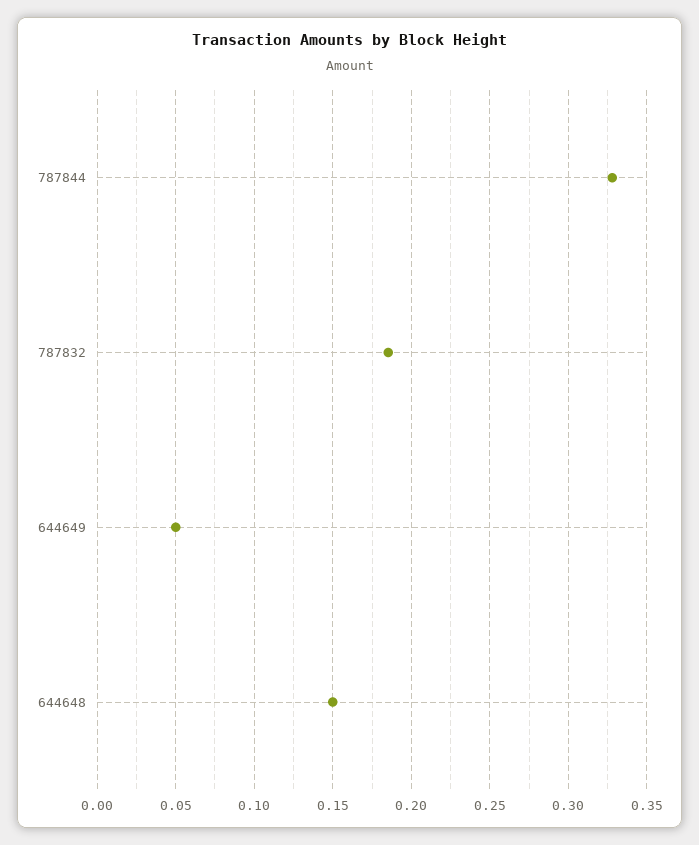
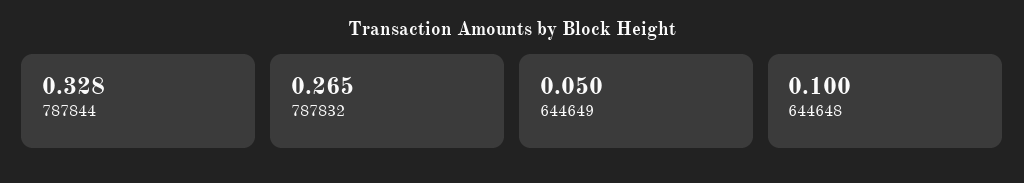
787832: 0.185 -> 0.265
644648: 0.15 -> 0.1

